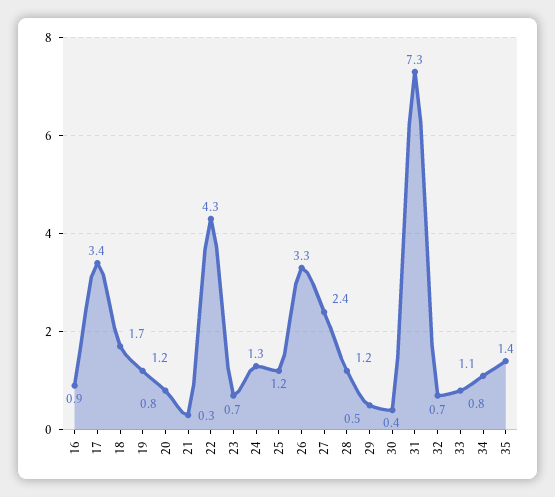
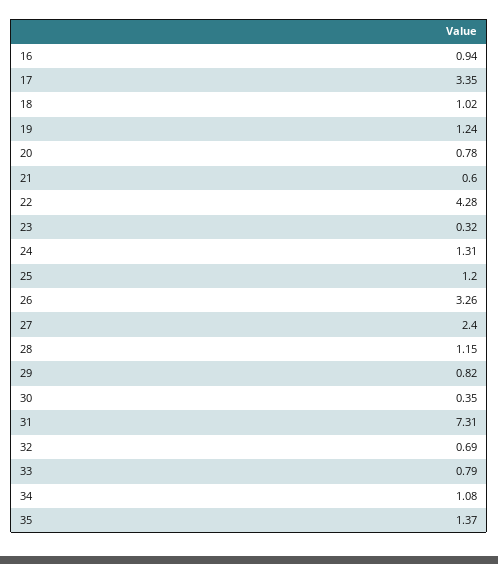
18: 1.7 -> 1.02
21: 0.3 -> 0.6
23: 0.7 -> 0.32
29: 0.5 -> 0.82

